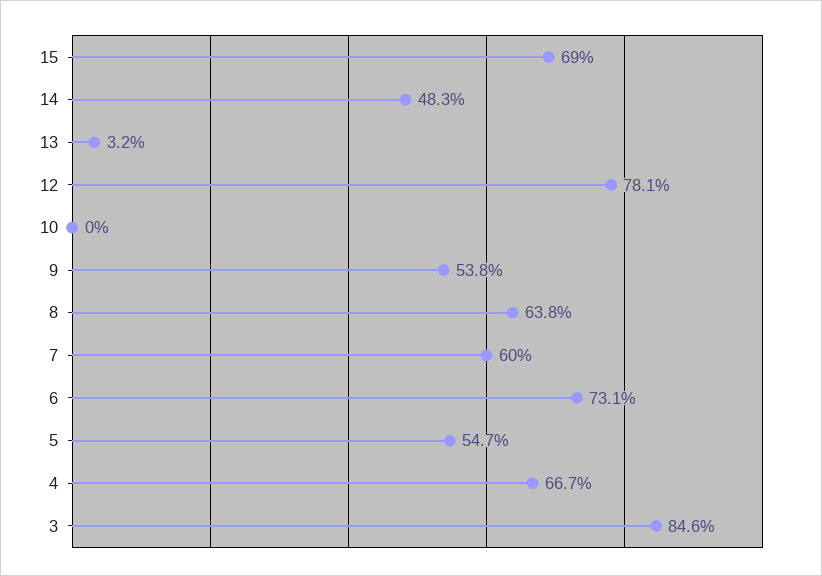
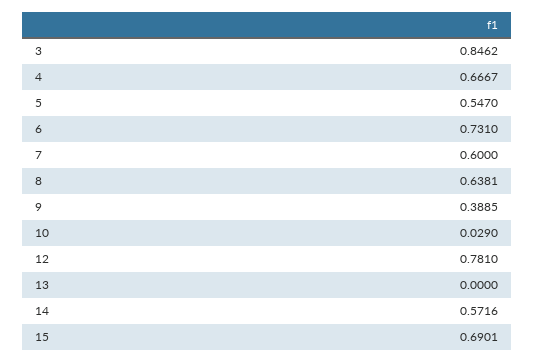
14: 0.483 -> 0.5716
13: 0.032 -> 0
10: 0 -> 0.029
9: 0.538 -> 0.3885

